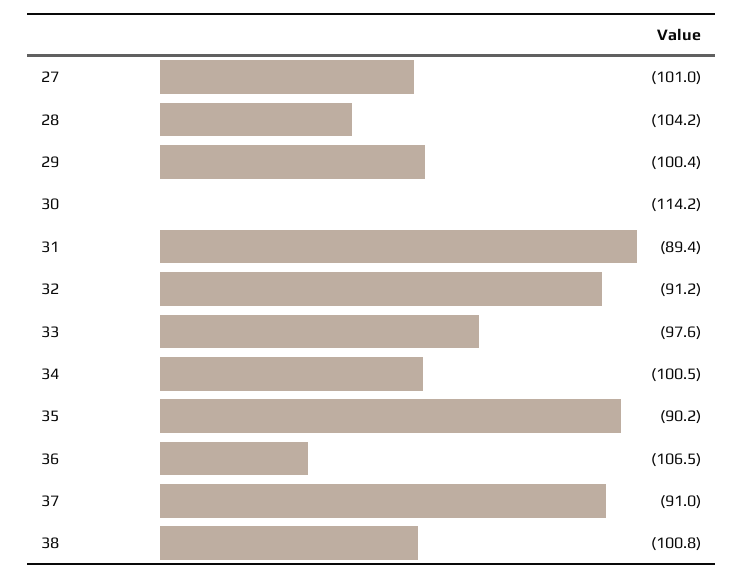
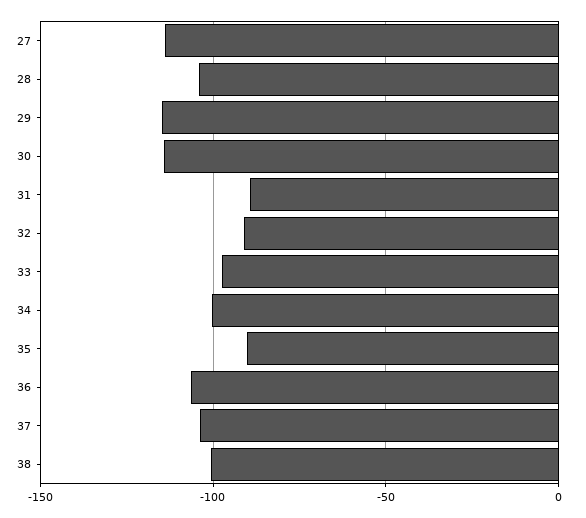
27: -101 -> -115
29: -100.4 -> -115
37: -91 -> -105

